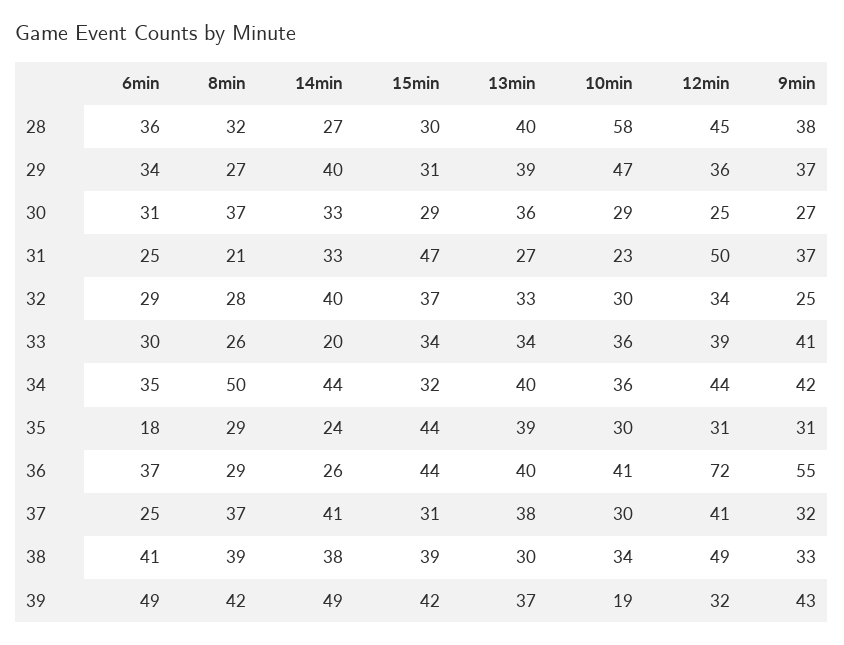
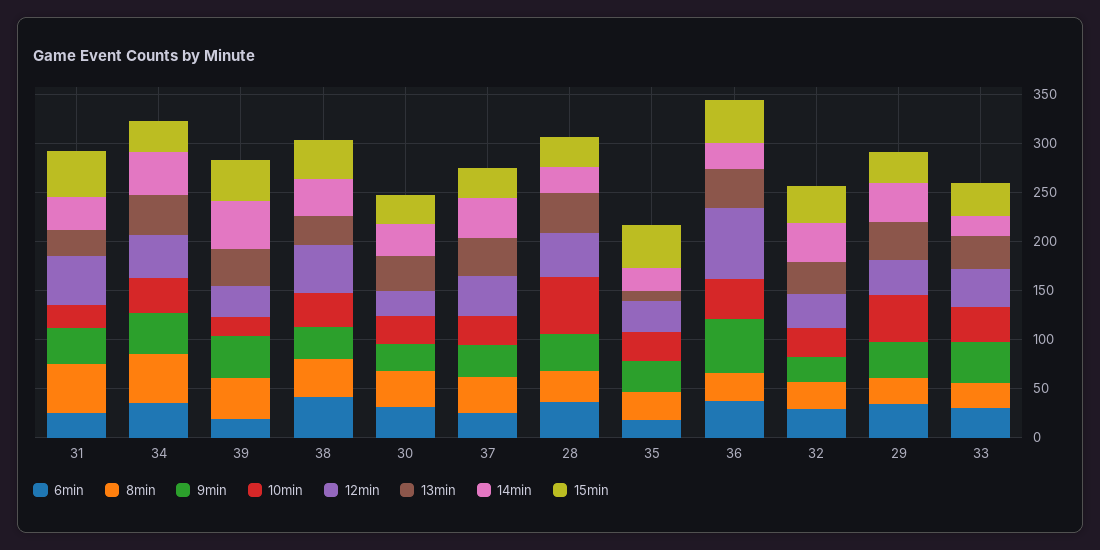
8min, 31: 21 -> 50
13min, 35: 39 -> 10
6min, 39: 49 -> 20

